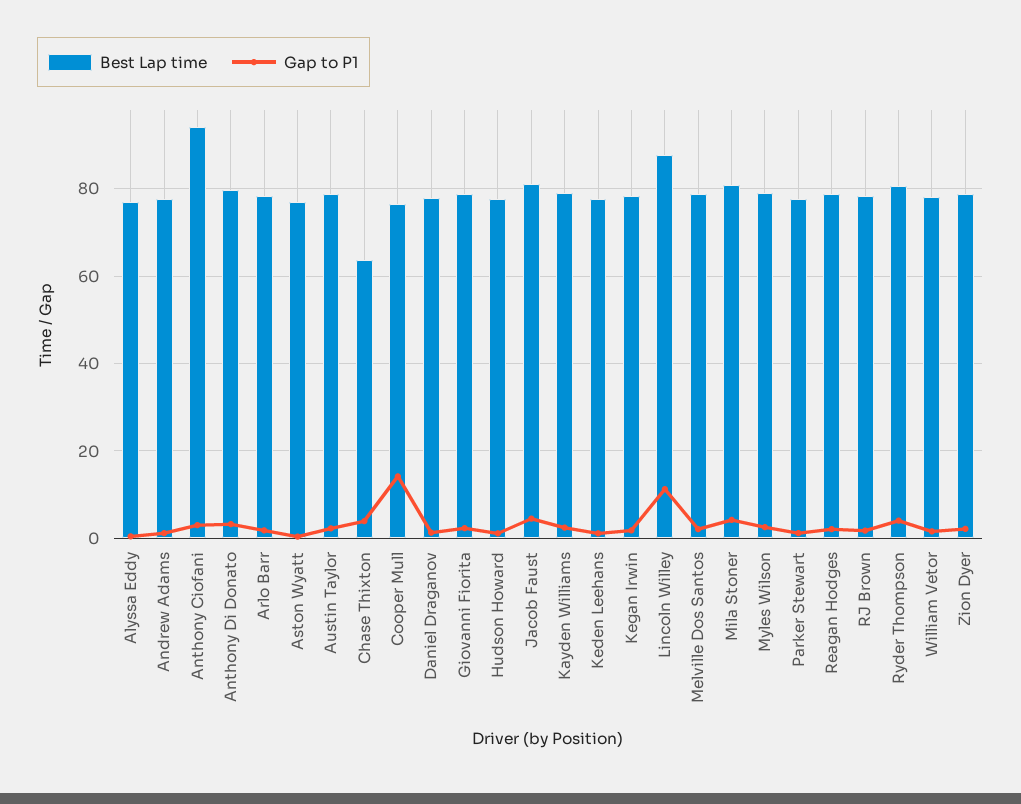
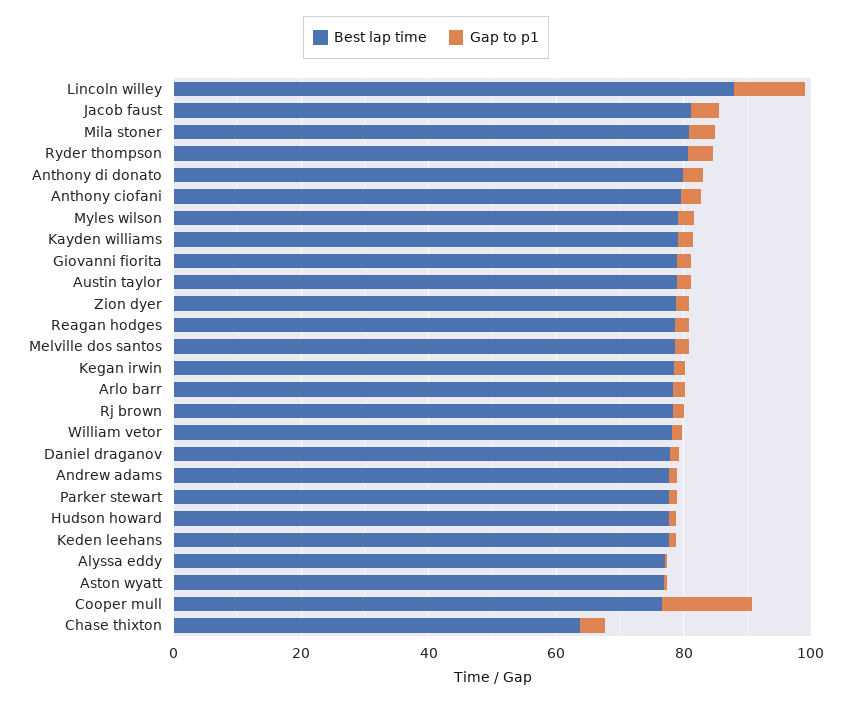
Best Lap time, Anthony Ciofani: 94 -> 80

